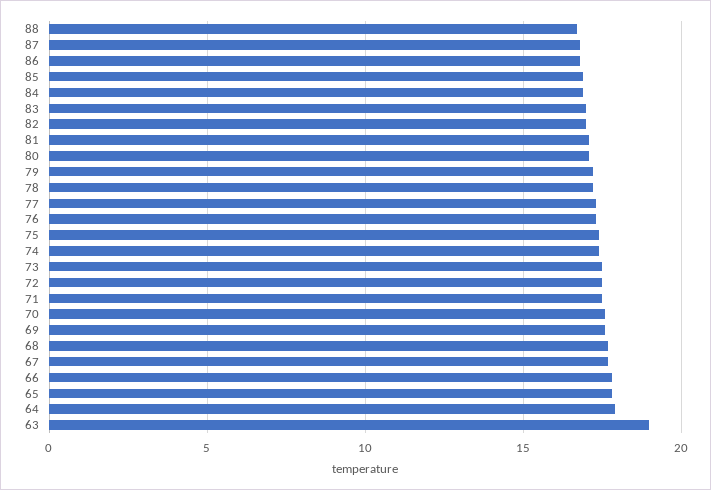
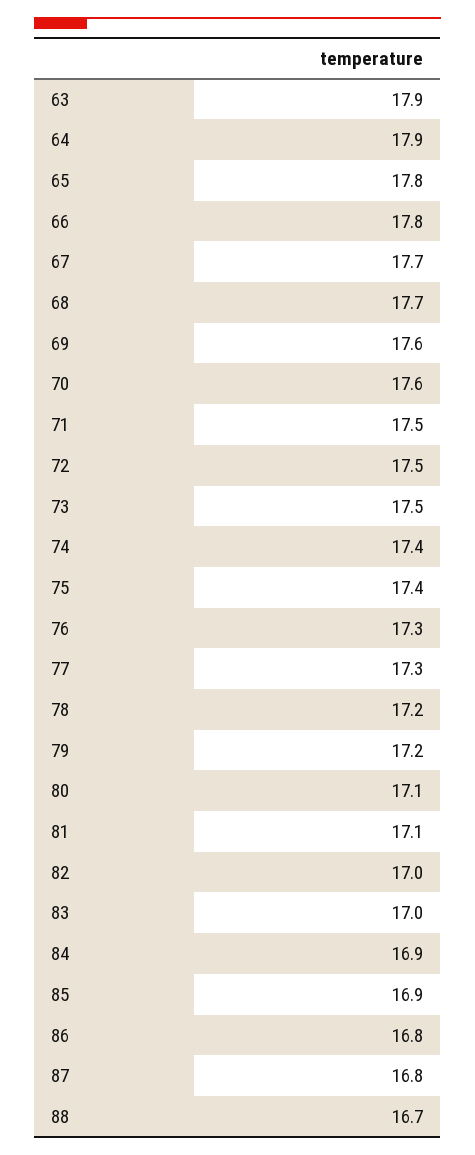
63: 19 -> 17.9

